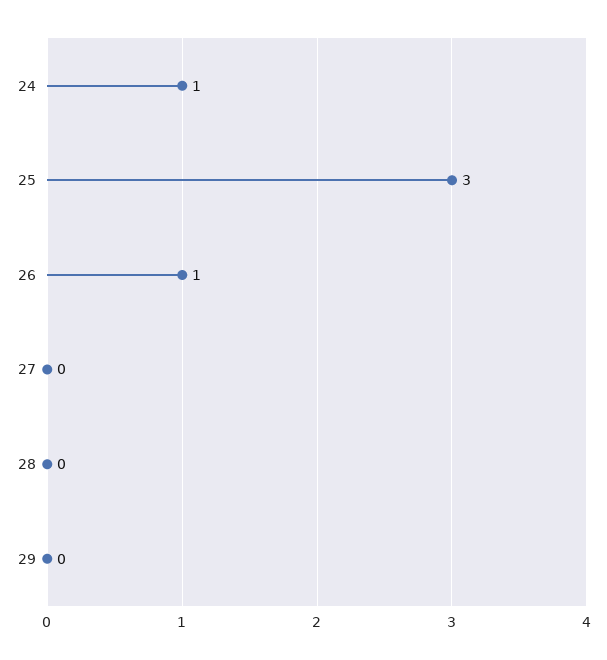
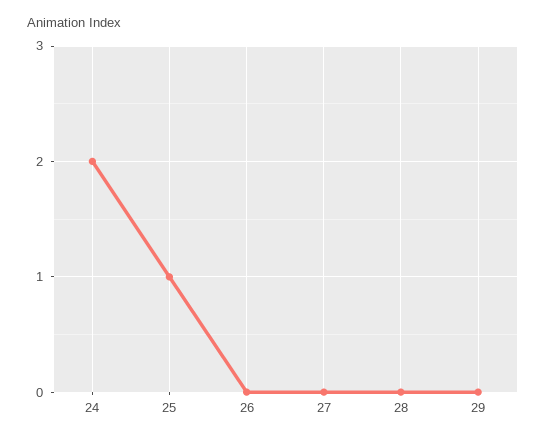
24: 1 -> 2
25: 3 -> 1
26: 1 -> 0

